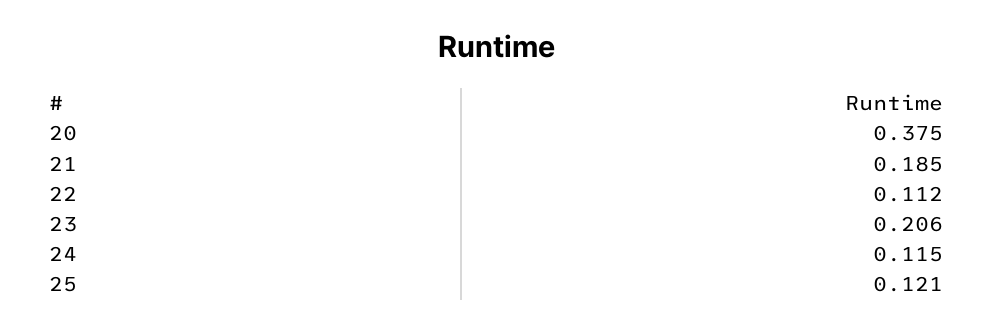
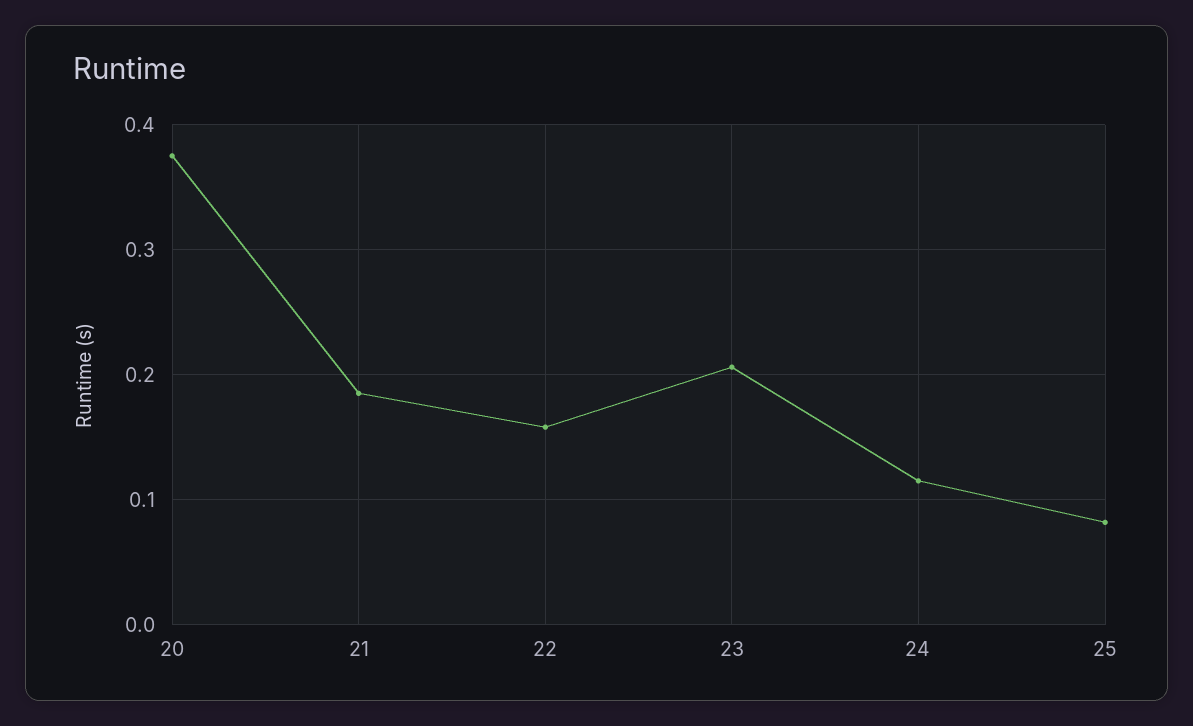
22: 0.112 -> 0.16
25: 0.121 -> 0.08

